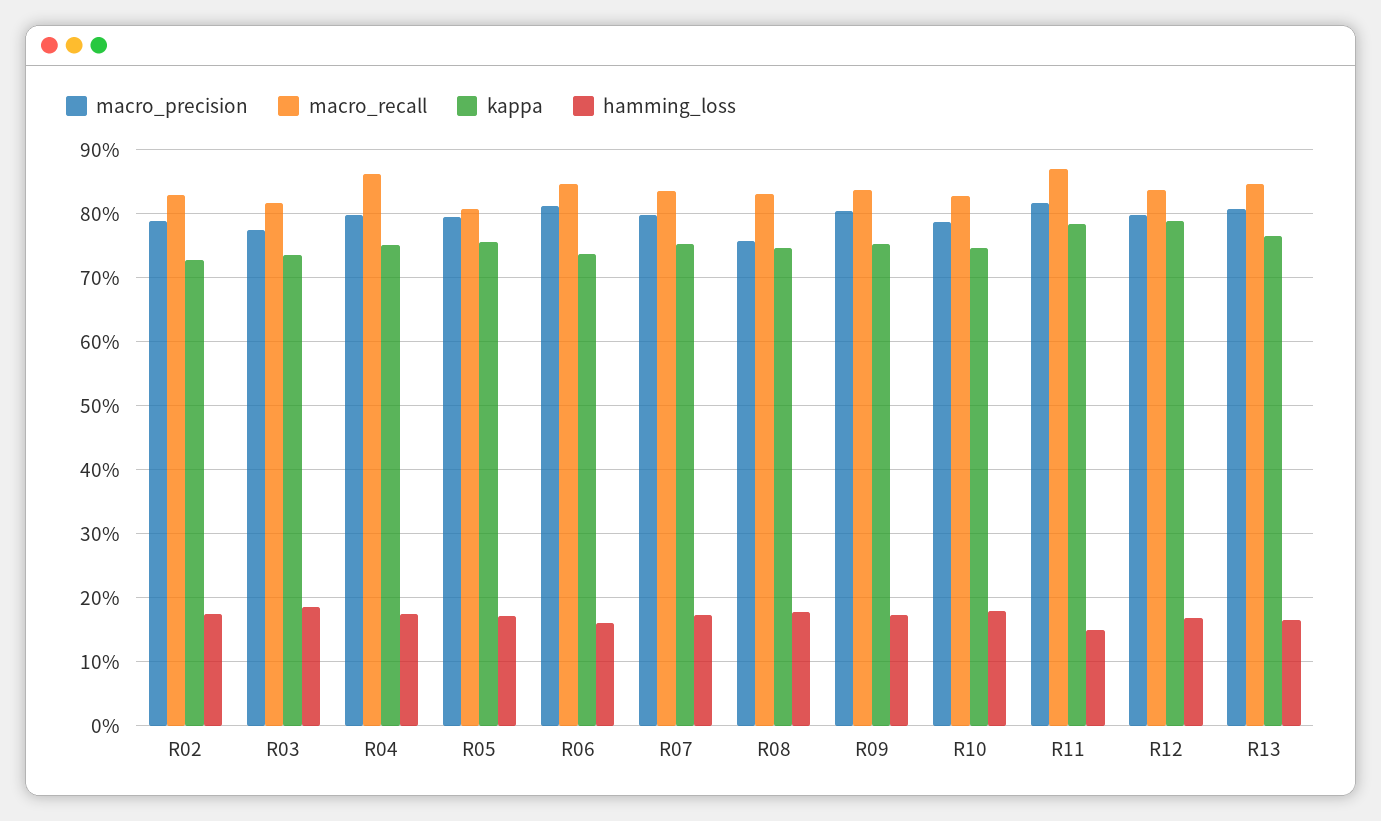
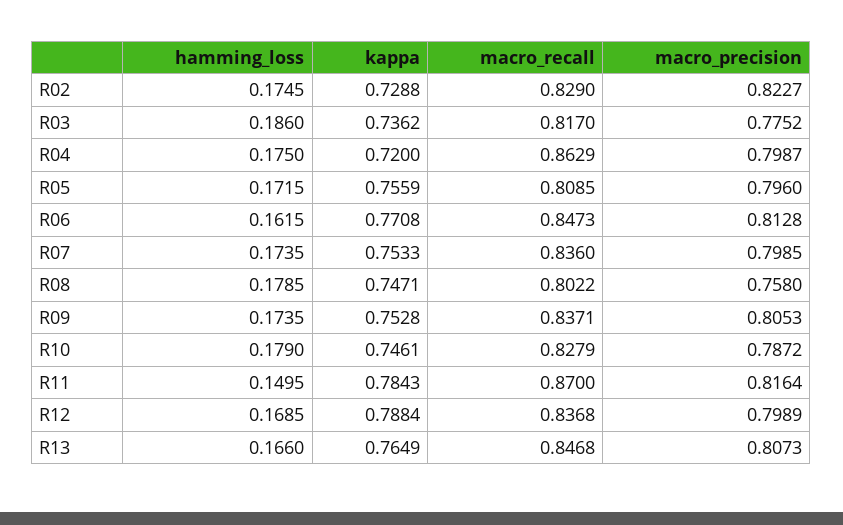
macro_precision, R02: 0.79 -> 0.8227
kappa, R04: 0.75 -> 0.72
kappa, R06: 0.74 -> 0.7708
macro_recall, R08: 0.83 -> 0.8022

